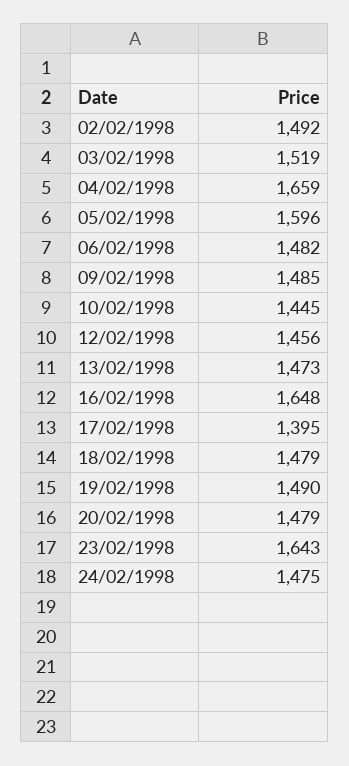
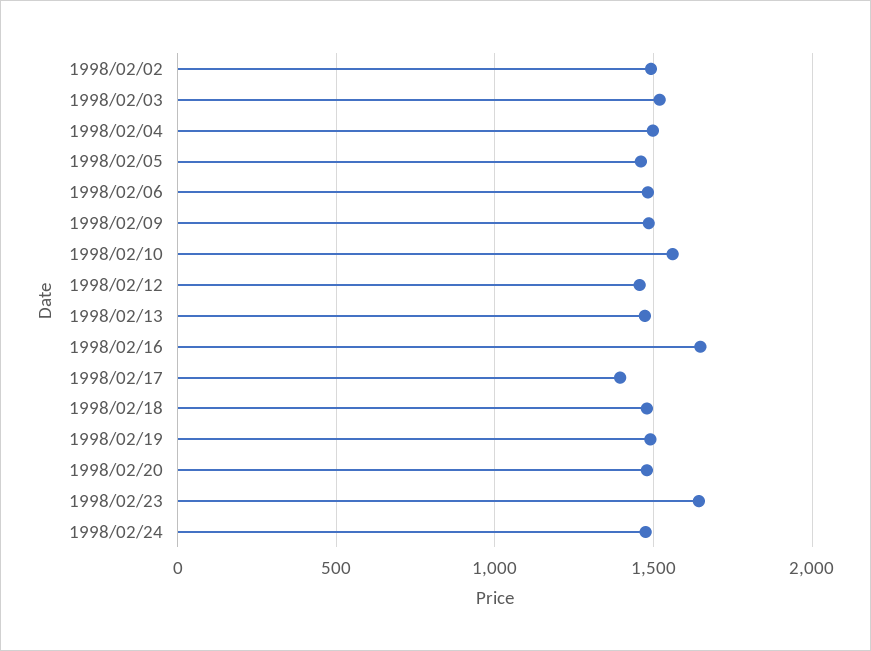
04/02/1998: 1659 -> 1500
05/02/1998: 1596 -> 1450
10/02/1998: 1445 -> 1550

